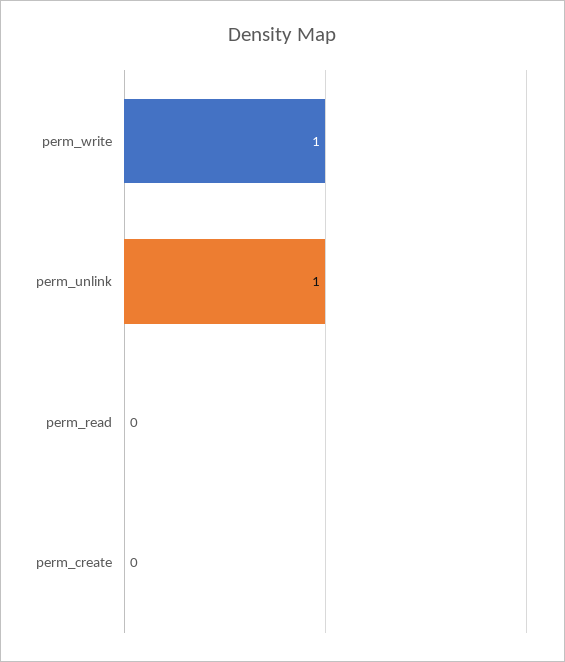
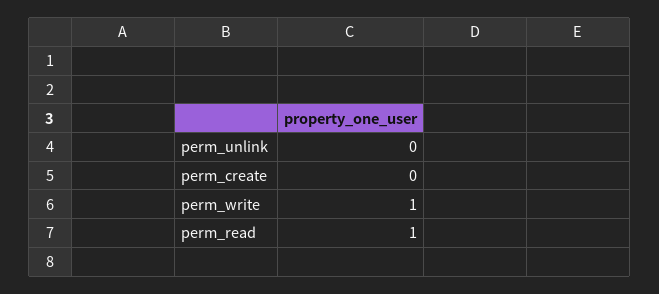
perm_unlink: 1 -> 0
perm_read: 0 -> 1

